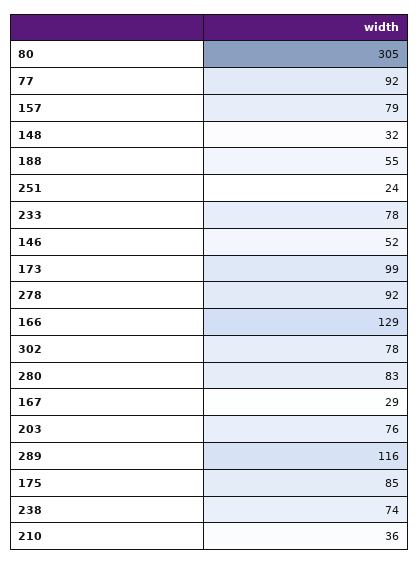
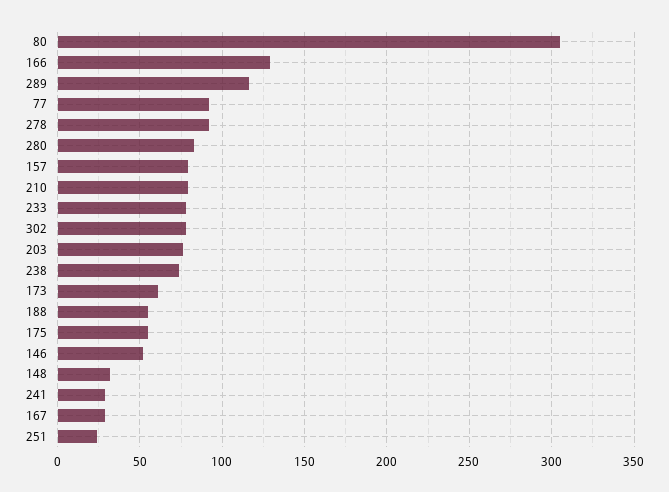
173: 99 -> 60
175: 85 -> 55
210: 36 -> 80
241: none -> 30

